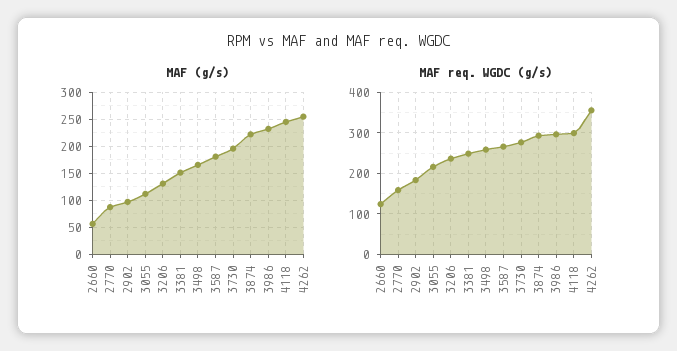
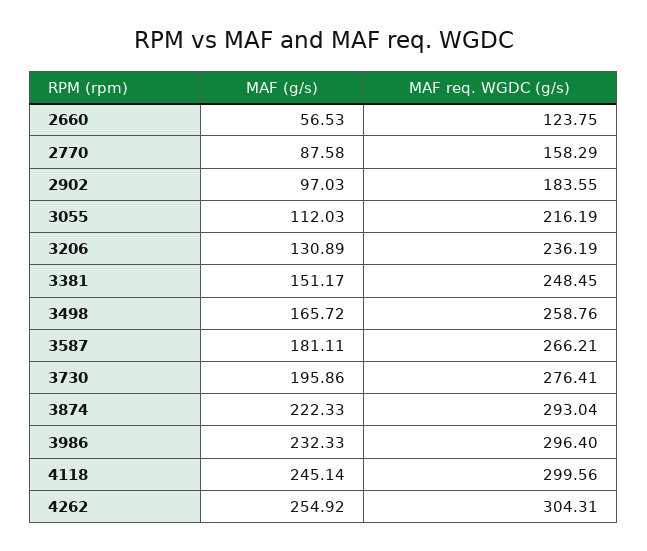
MAF req. WGDC (g/s), 4262: 360 -> 304.31

